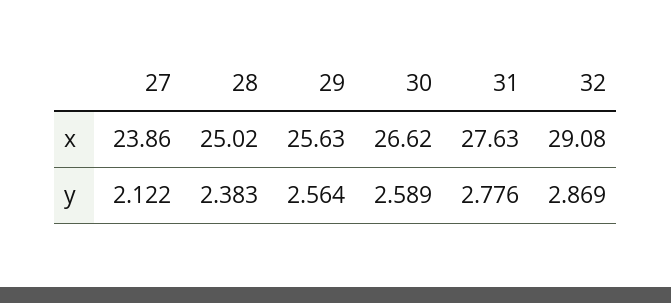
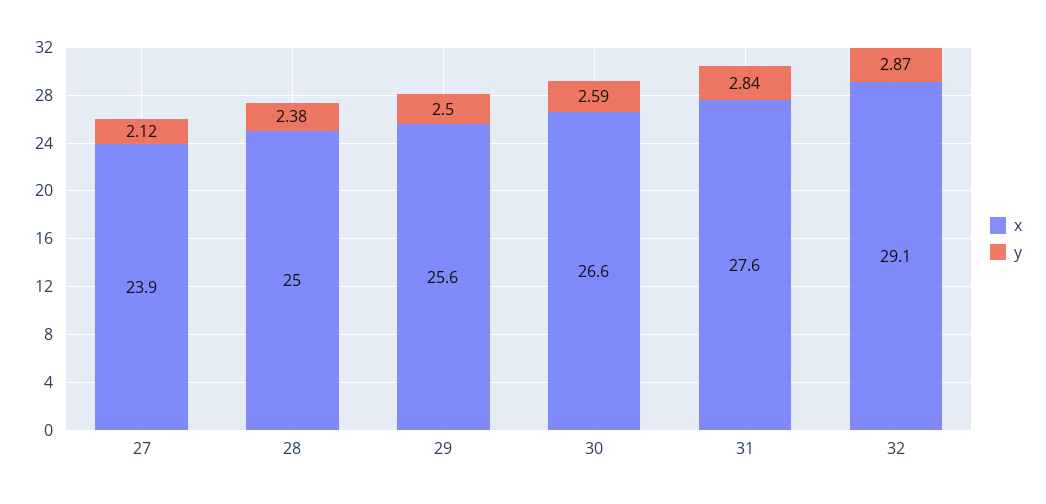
y, 29: 2.564 -> 2.5
y, 31: 2.776 -> 2.84

